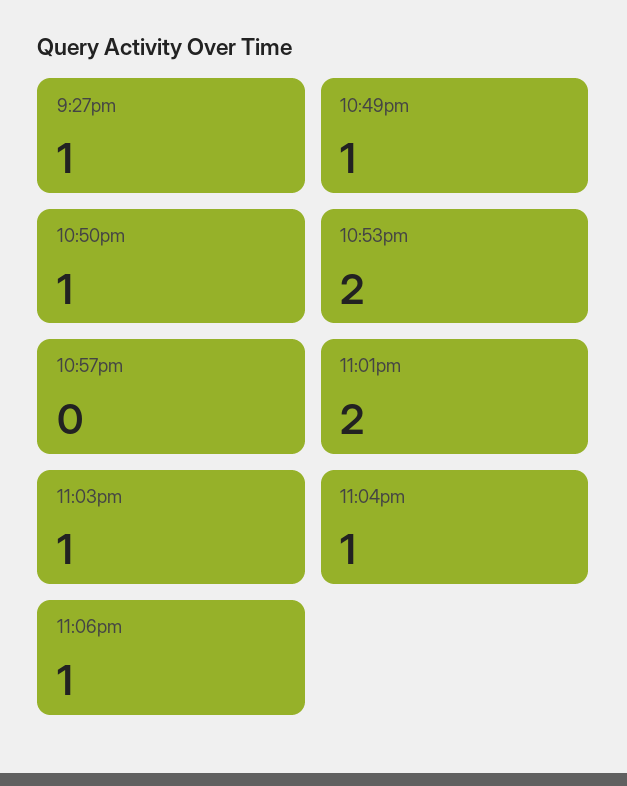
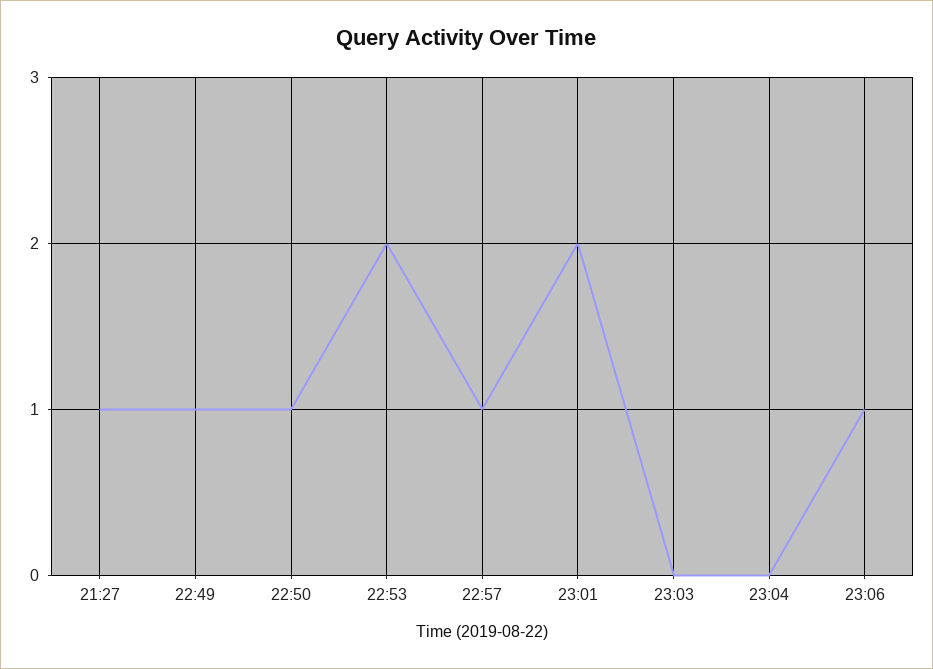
10:57pm: 0 -> 1
11:03pm: 1 -> 0
11:04pm: 1 -> 0

